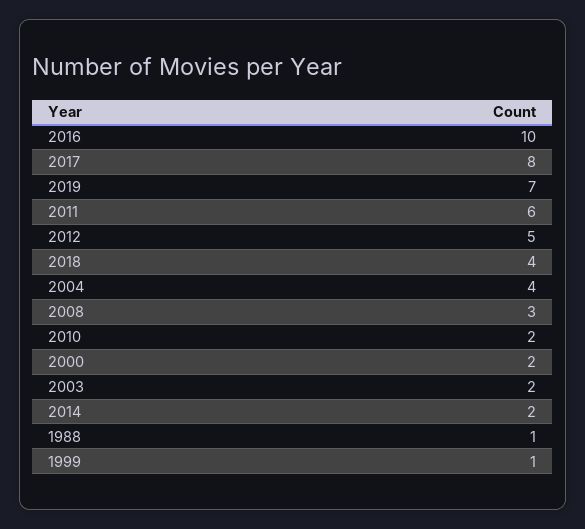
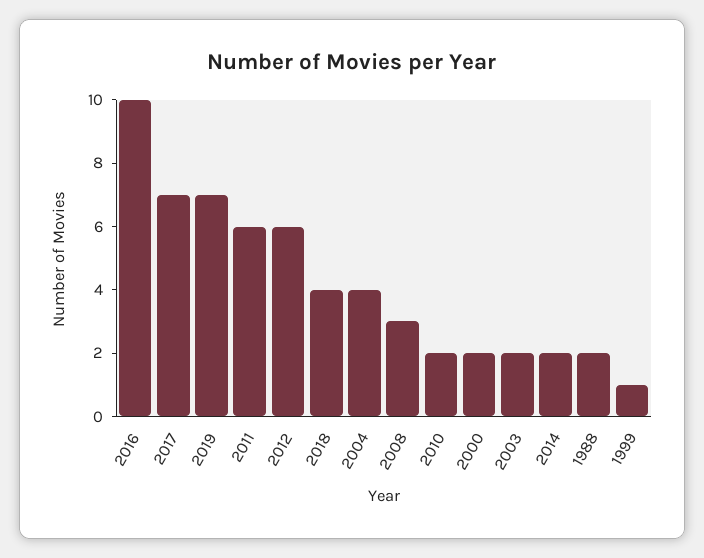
2017: 8 -> 7
2012: 5 -> 6
1988: 1 -> 2

